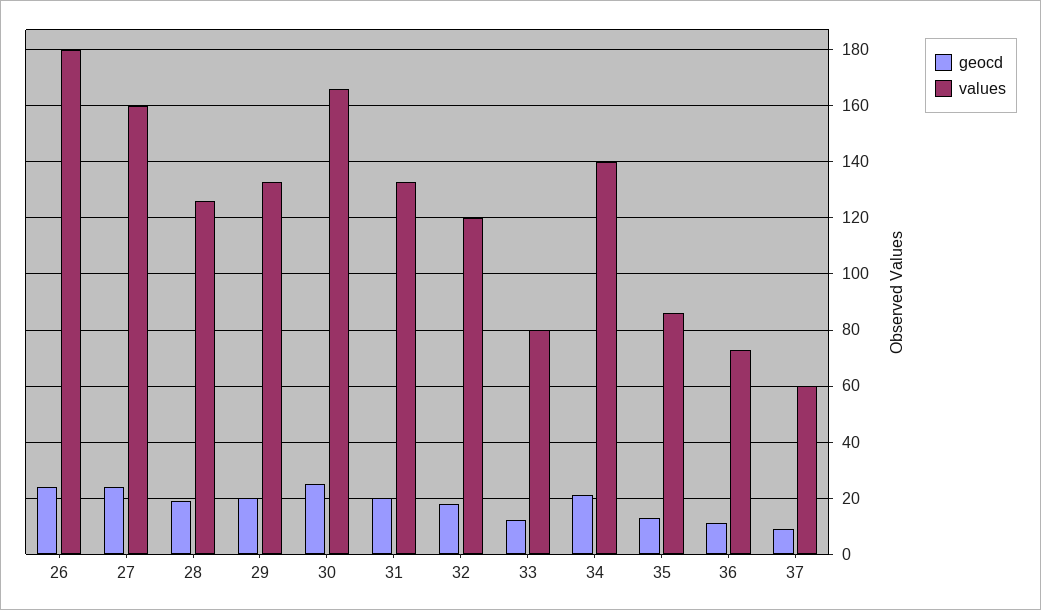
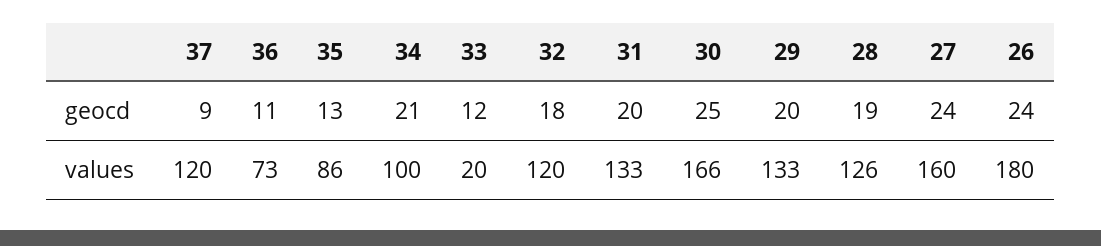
values, 33: 80 -> 20
values, 34: 140 -> 100
values, 37: 60 -> 120

